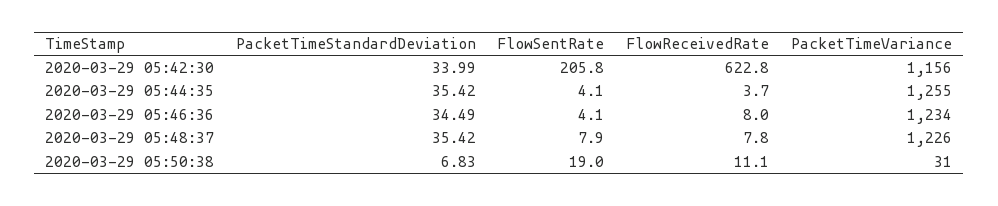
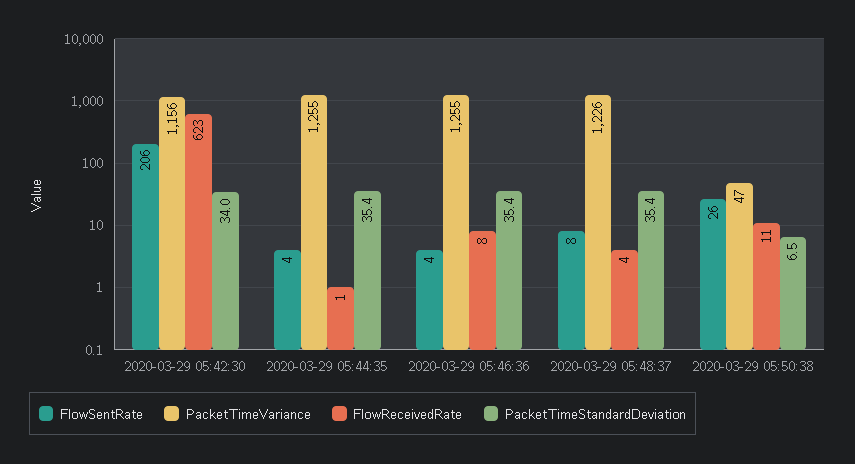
FlowReceivedRate, 2020-03-29 05:44:35: 3.7 -> 1
PacketTimeStandardDeviation, 2020-03-29 05:46:36: 34.49 -> 35.4
PacketTimeVariance, 2020-03-29 05:46:36: 1234 -> 1255
FlowReceivedRate, 2020-03-29 05:48:37: 7.8 -> 4
PacketTimeStandardDeviation, 2020-03-29 05:50:38: 6.83 -> 6.5
FlowSentRate, 2020-03-29 05:50:38: 19 -> 26
PacketTimeVariance, 2020-03-29 05:50:38: 31 -> 47

